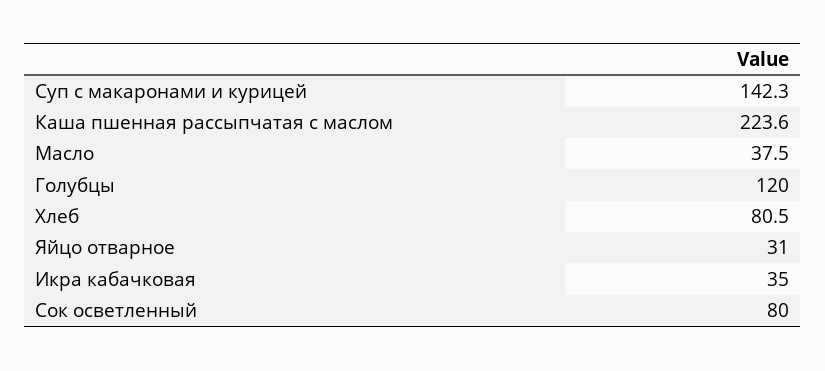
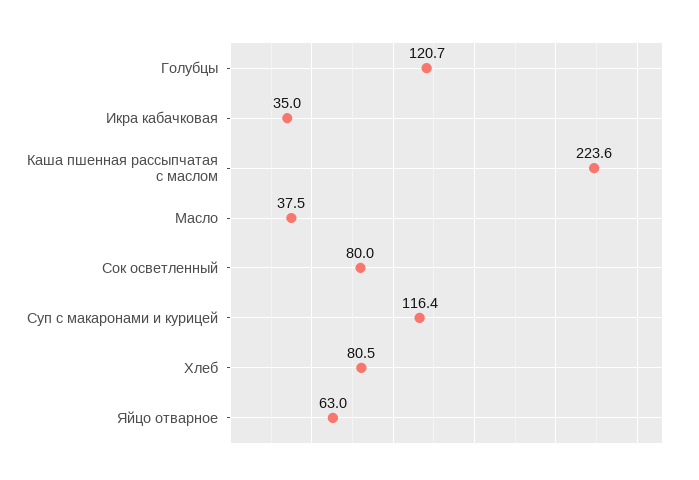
Суп с макаронами и курицей: 142.3 -> 116.4
Голубцы: 120 -> 120.7
Яйцо отварное: 31 -> 63

